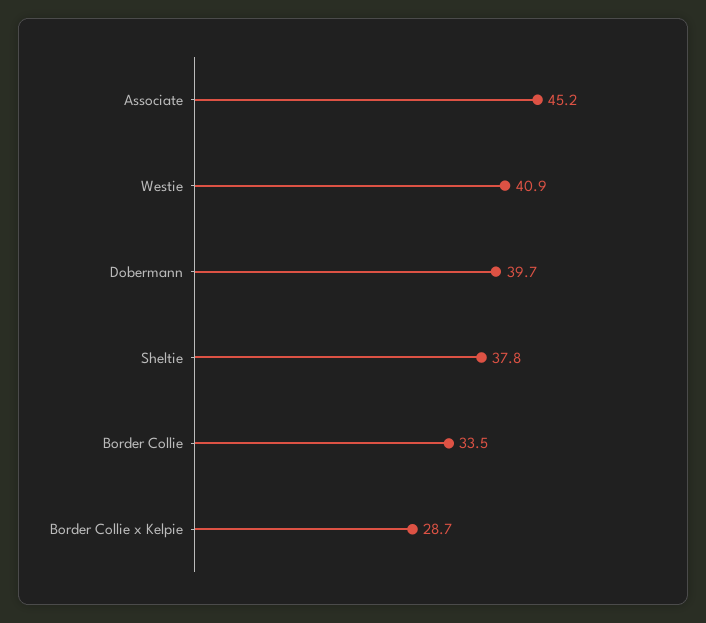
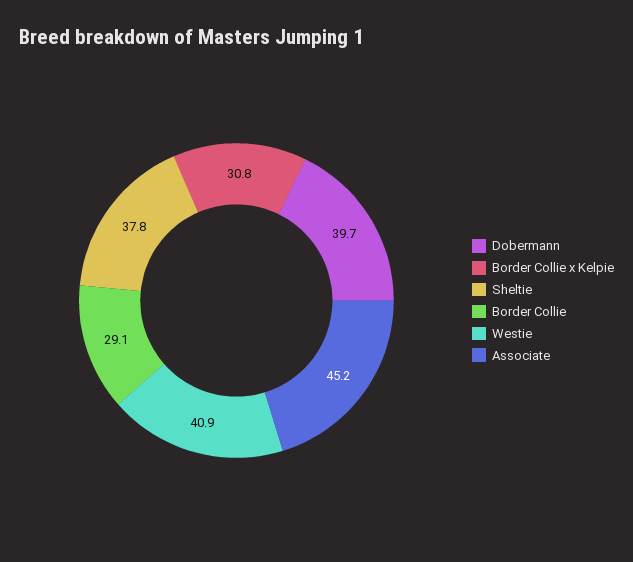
Border Collie: 33.5 -> 29.1
Border Collie x Kelpie: 28.7 -> 30.8

